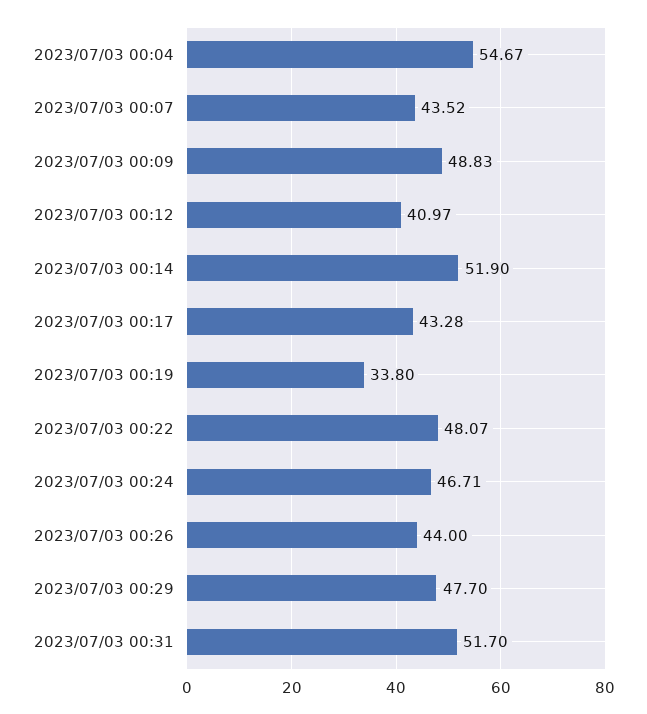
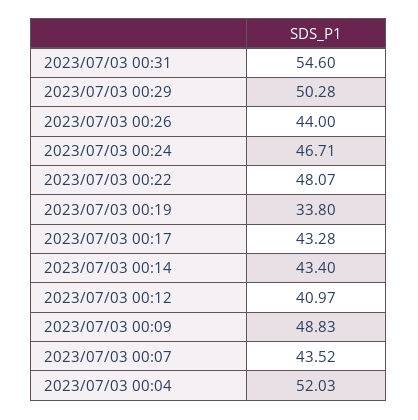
2023/07/03 00:04: 54.67 -> 52.03
2023/07/03 00:14: 51.9 -> 43.4
2023/07/03 00:29: 47.7 -> 50.28
2023/07/03 00:31: 51.7 -> 54.6

